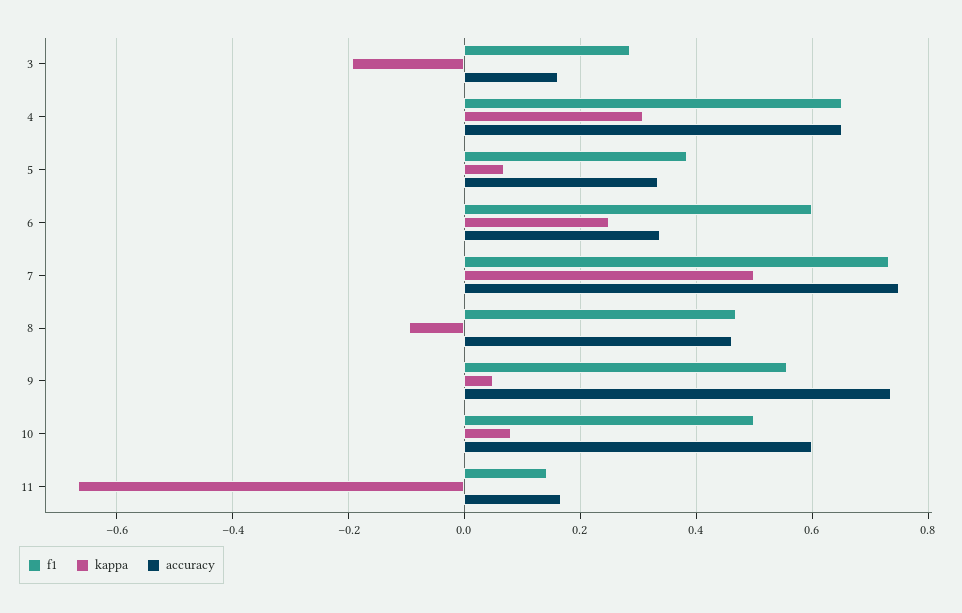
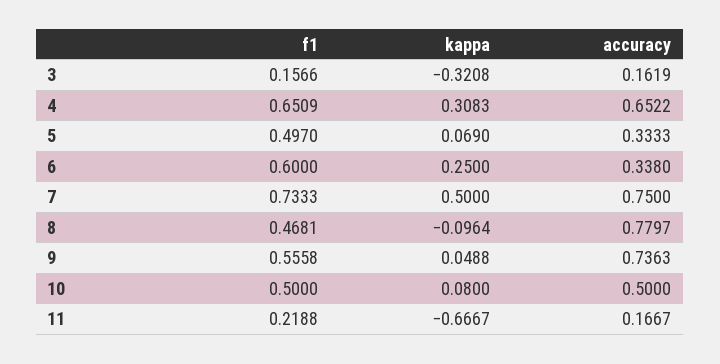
f1, 3: 0.28 -> 0.1566
kappa, 3: -0.2 -> -0.3208
f1, 5: 0.38 -> 0.497
accuracy, 8: 0.46 -> 0.7797
accuracy, 10: 0.6 -> 0.5
f1, 11: 0.14 -> 0.2188

